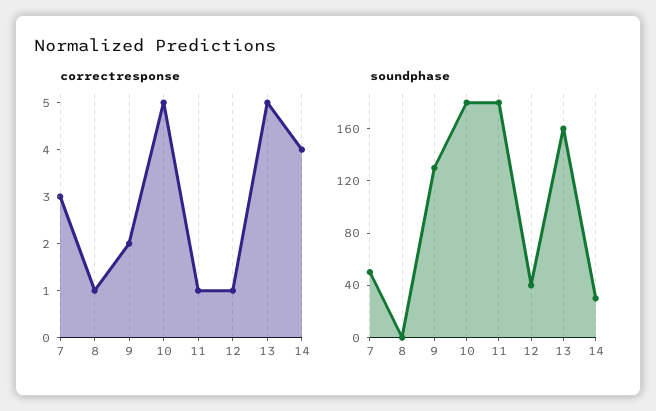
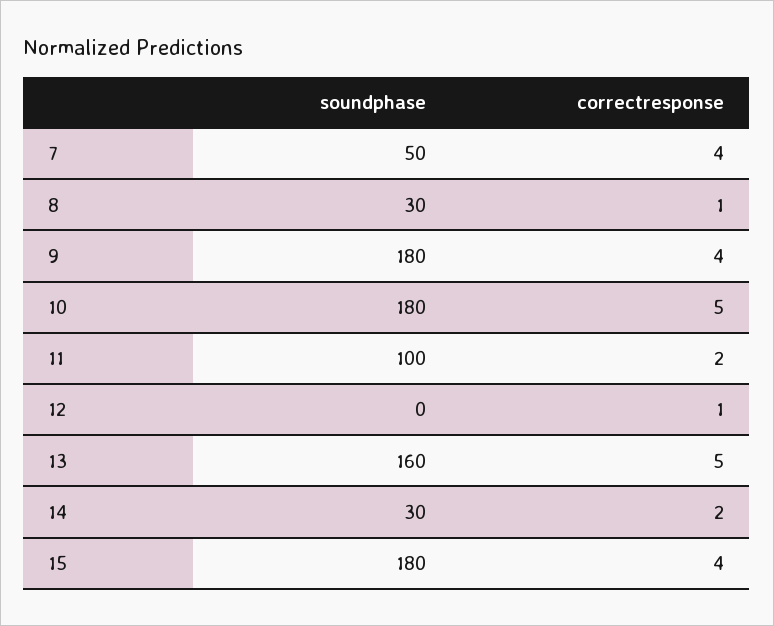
correctresponse, 7: 3 -> 4
correctresponse, 9: 2 -> 4
correctresponse, 11: 1 -> 2
correctresponse, 14: 4 -> 2
soundphase, 8: 0 -> 30
soundphase, 9: 130 -> 180
soundphase, 11: 180 -> 100
soundphase, 12: 40 -> 0
soundphase, 15: none -> 180
correctresponse, 15: none -> 4

